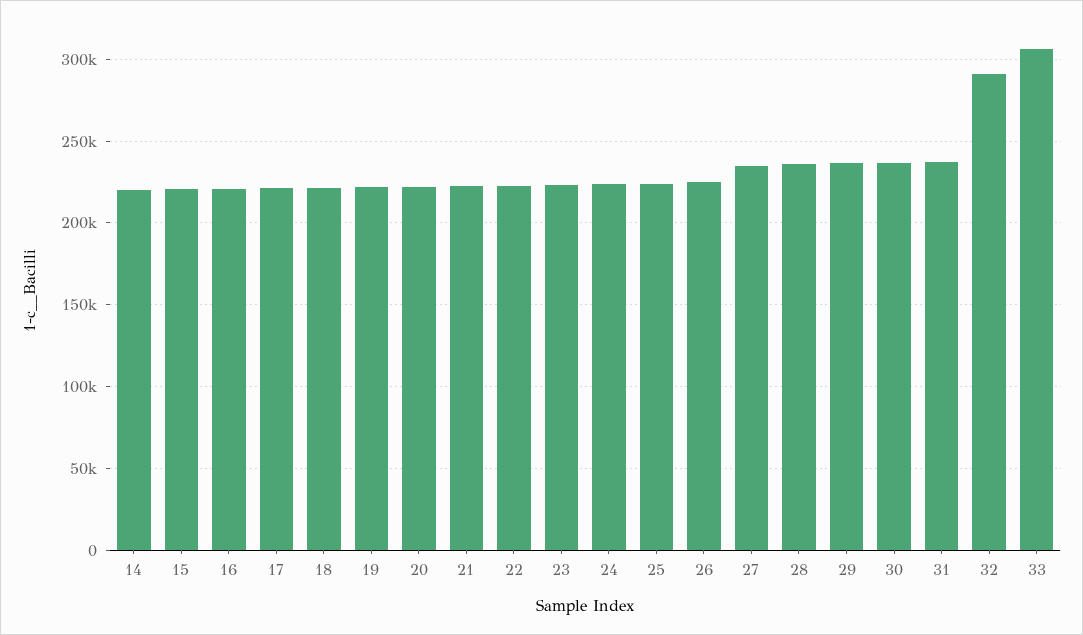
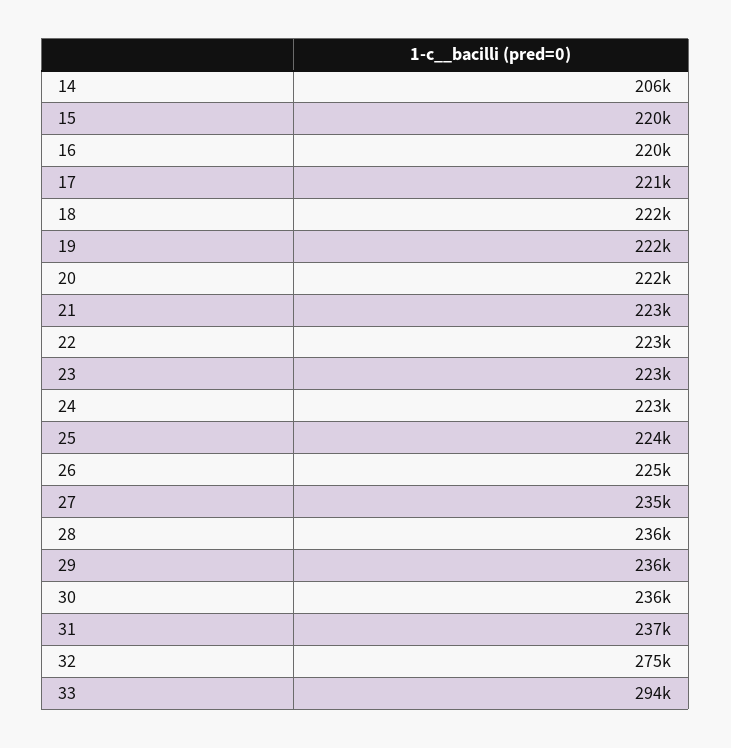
14: 220000 -> 206000
32: 290000 -> 275000
33: 305000 -> 294000

